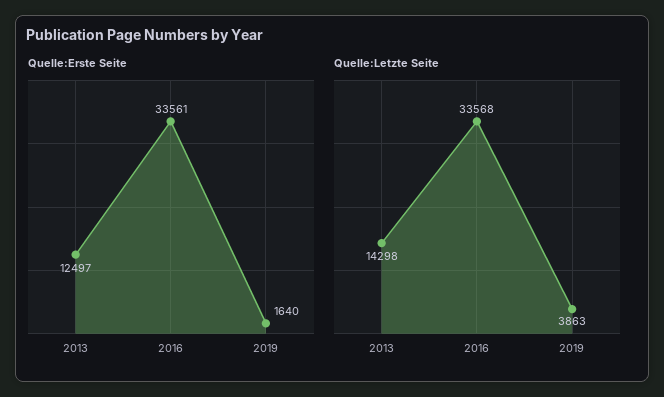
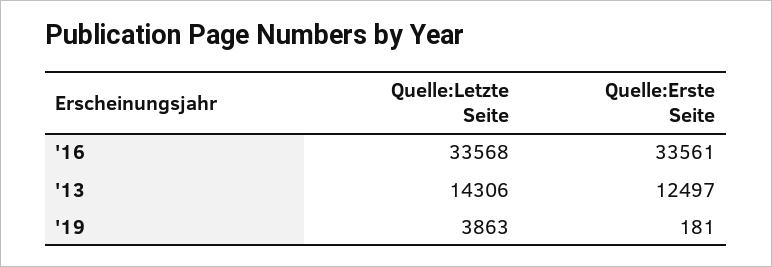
Quelle:Erste Seite, 2019: 1640 -> 181
Quelle:Letzte Seite, 2013: 14298 -> 14306

